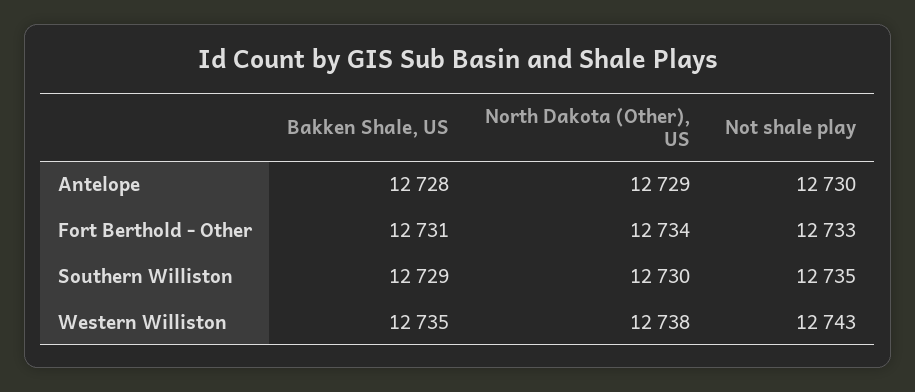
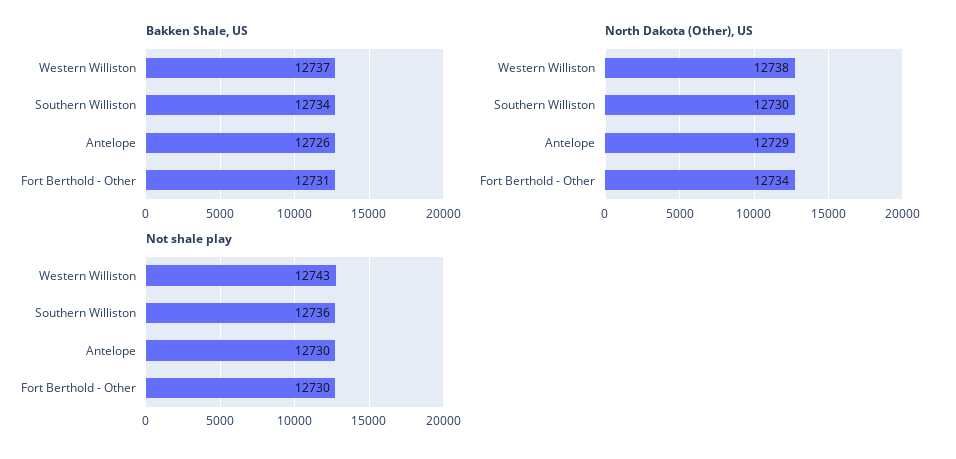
Bakken Shale, US, Antelope: 12728 -> 12726
Not shale play, Fort Berthold - Other: 12733 -> 12730
Bakken Shale, US, Southern Williston: 12729 -> 12734
Not shale play, Southern Williston: 12735 -> 12736
Bakken Shale, US, Western Williston: 12735 -> 12737

